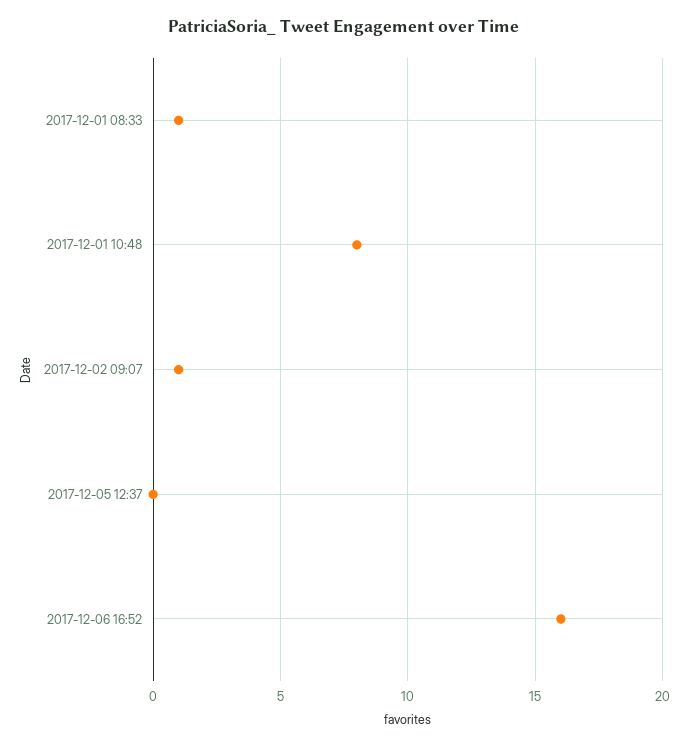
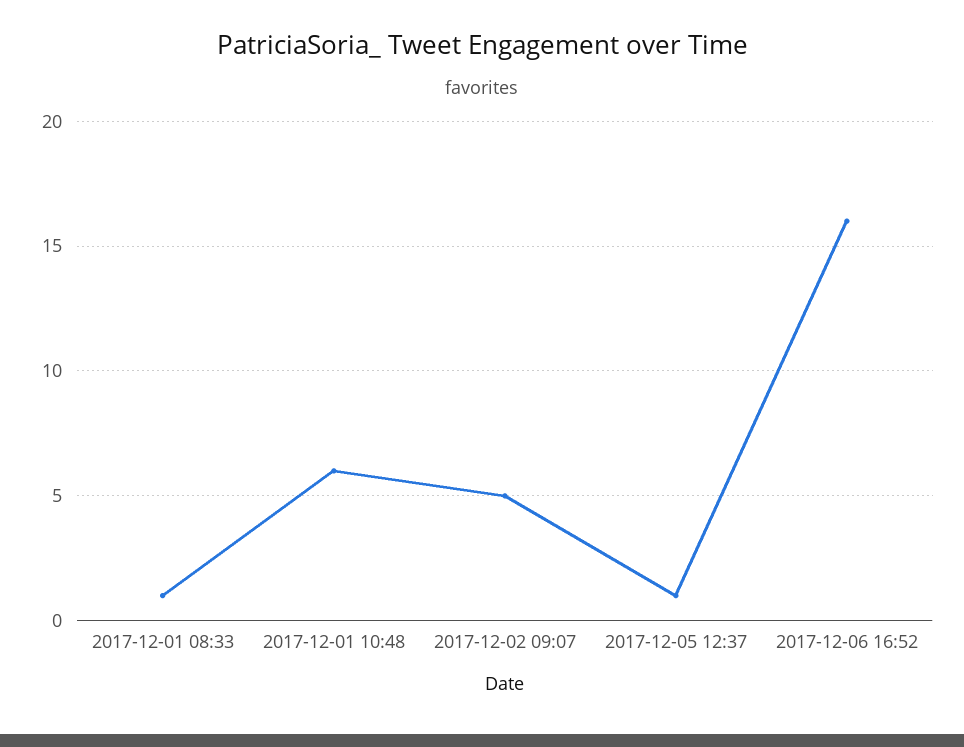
2017-12-01 10:48: 8 -> 6
2017-12-02 09:07: 1 -> 5
2017-12-05 12:37: 0 -> 1

